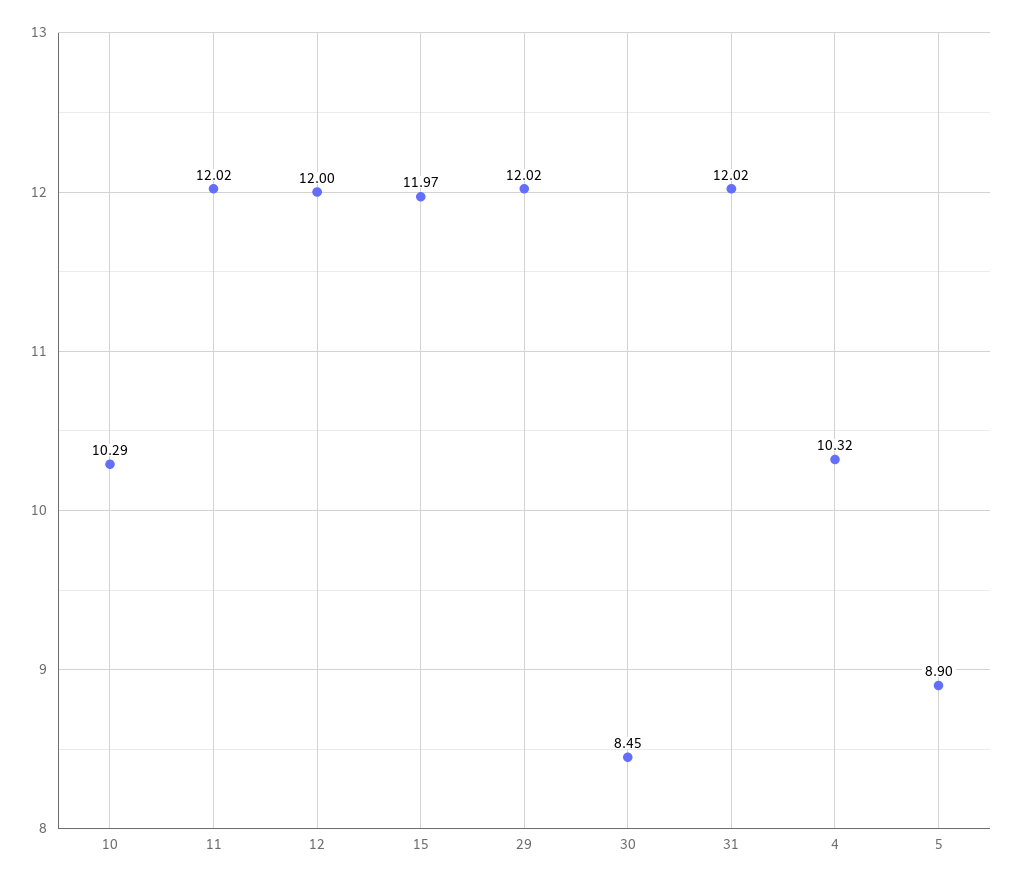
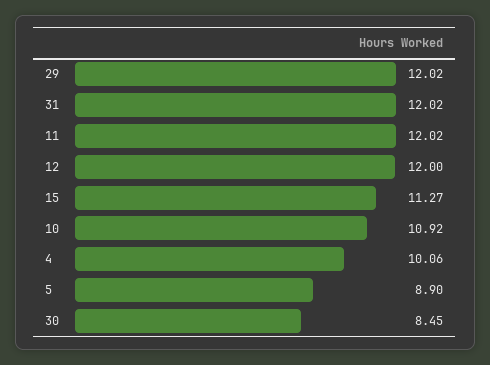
10: 10.29 -> 10.92
15: 11.97 -> 11.27
4: 10.32 -> 10.06

